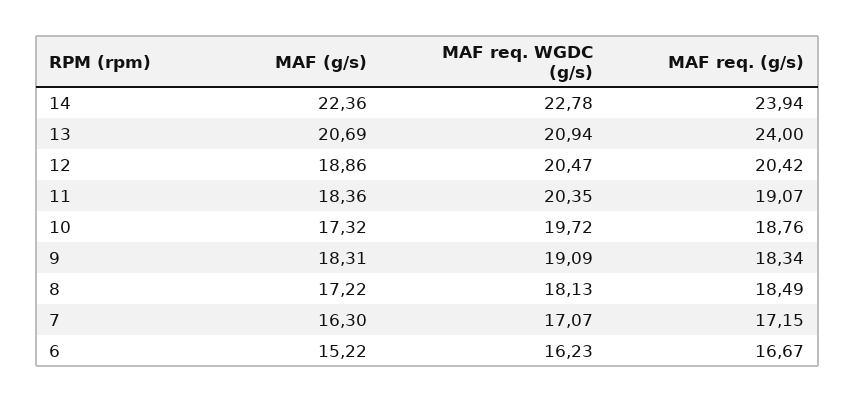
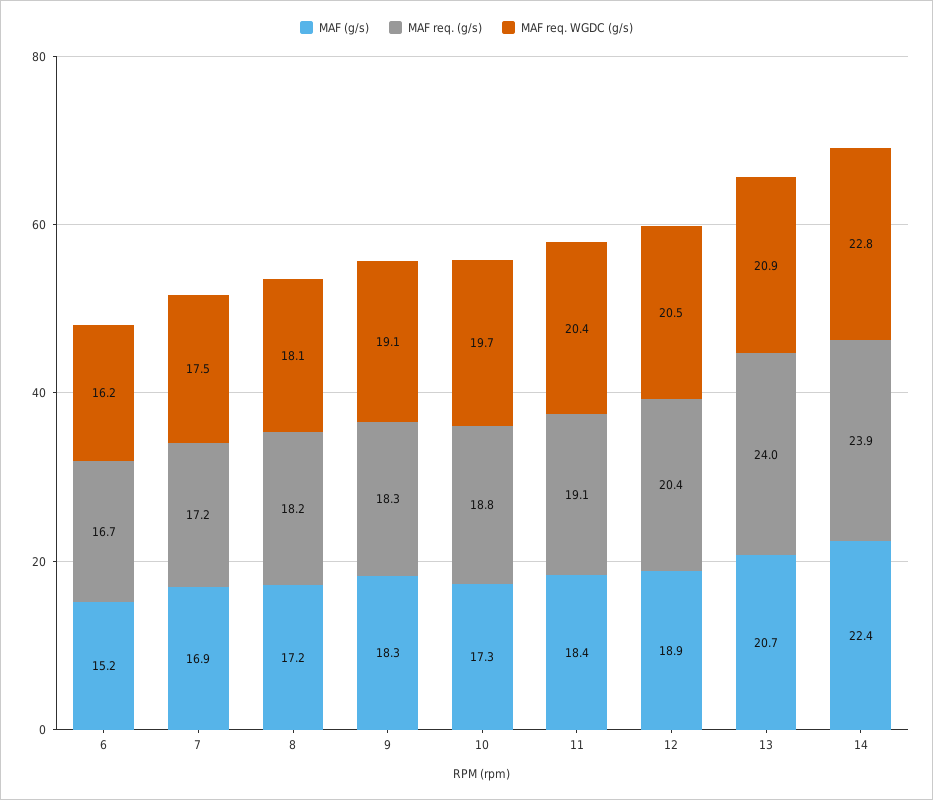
MAF req. (g/s), 8: 18.49 -> 18.2
MAF (g/s), 7: 16.3 -> 16.9
MAF req. WGDC (g/s), 7: 17.07 -> 17.5

